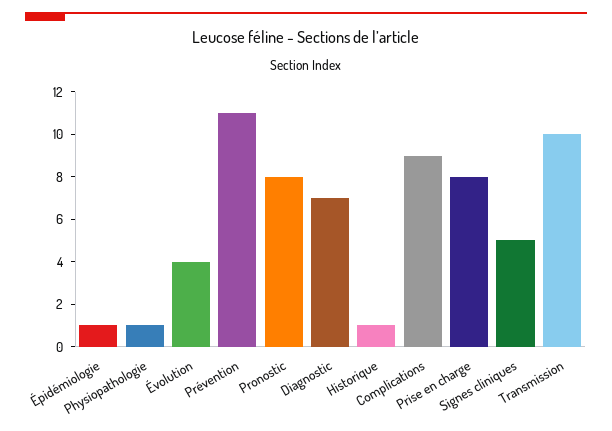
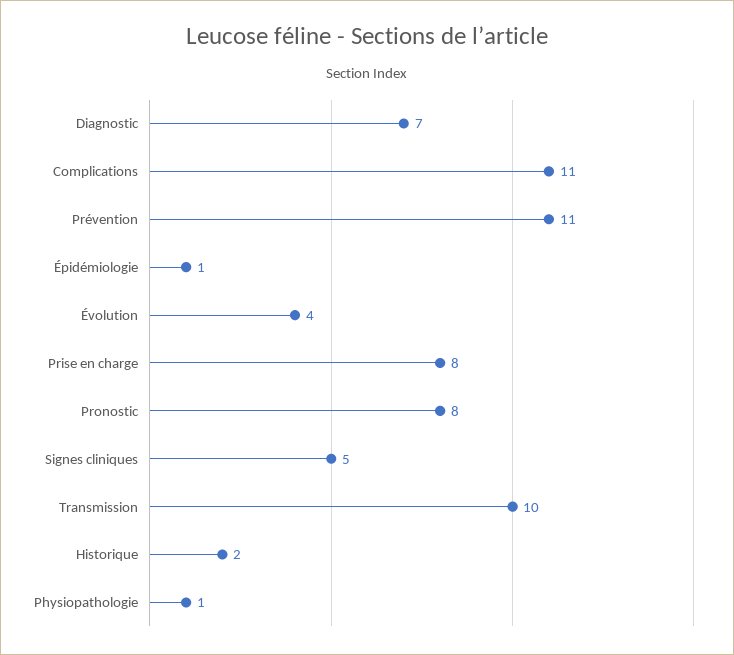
Historique: 1 -> 2
Complications: 9 -> 11

